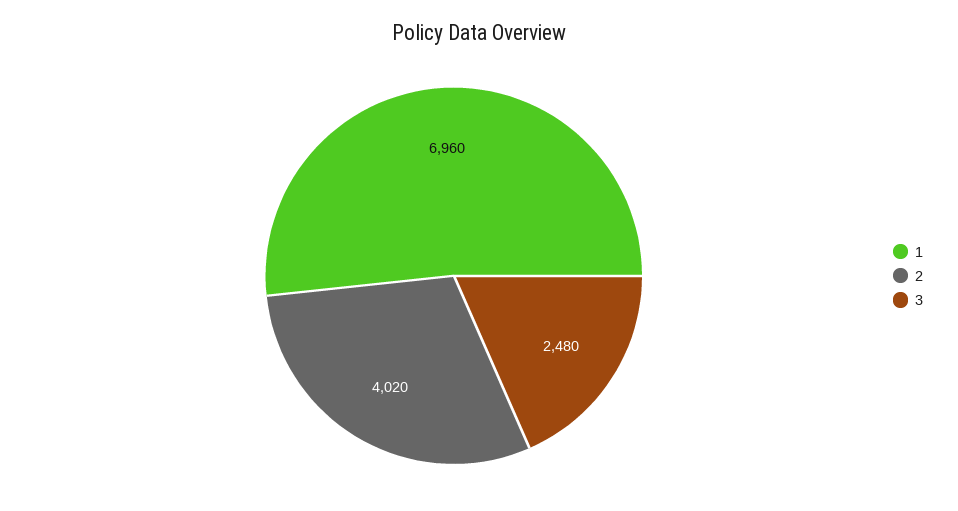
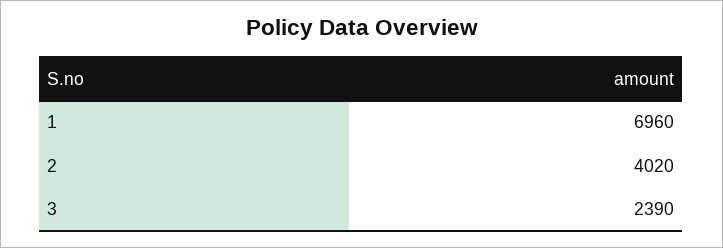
3: 2480 -> 2390

